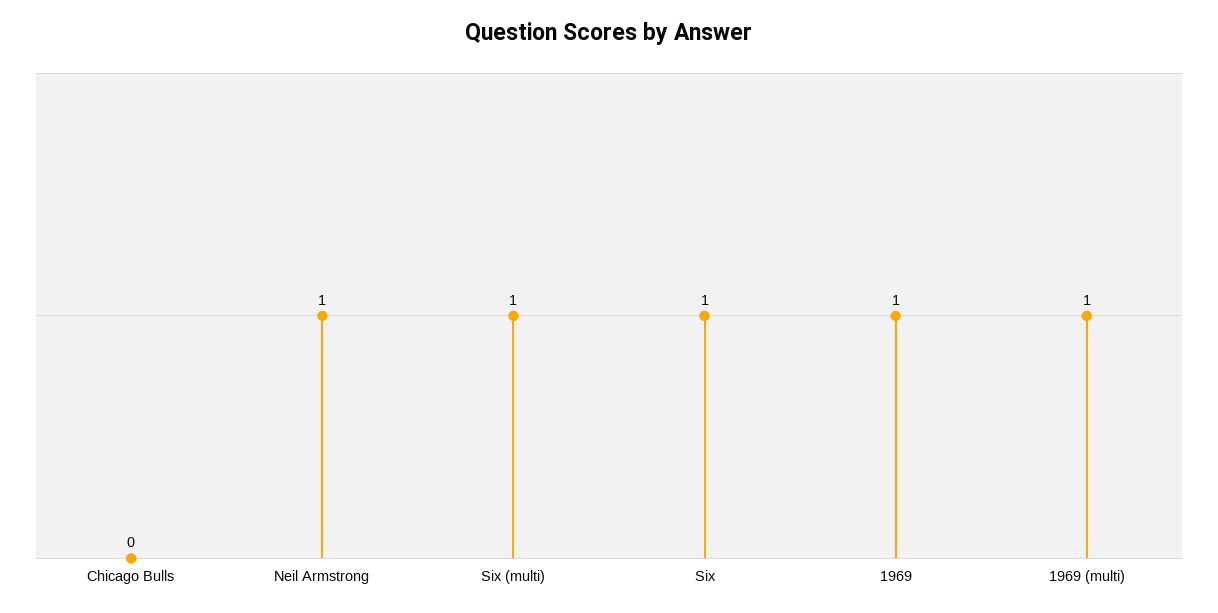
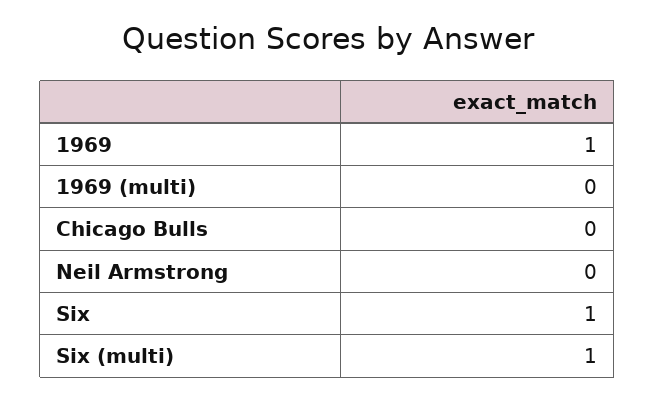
Neil Armstrong: 1 -> 0
1969 (multi): 1 -> 0

